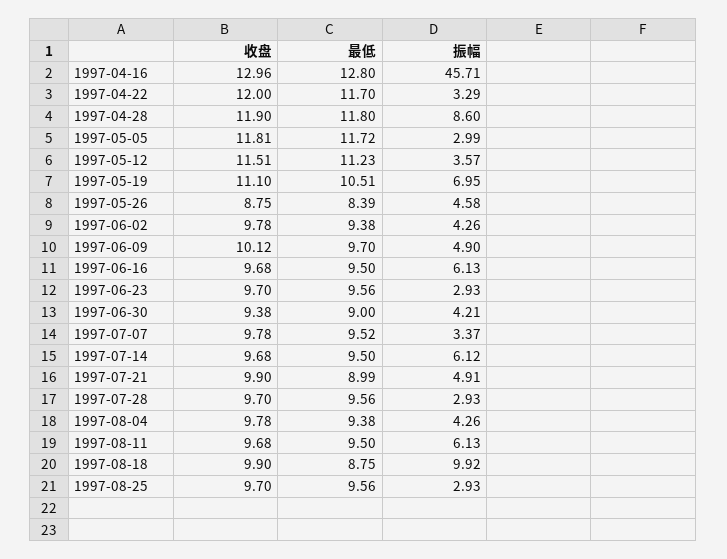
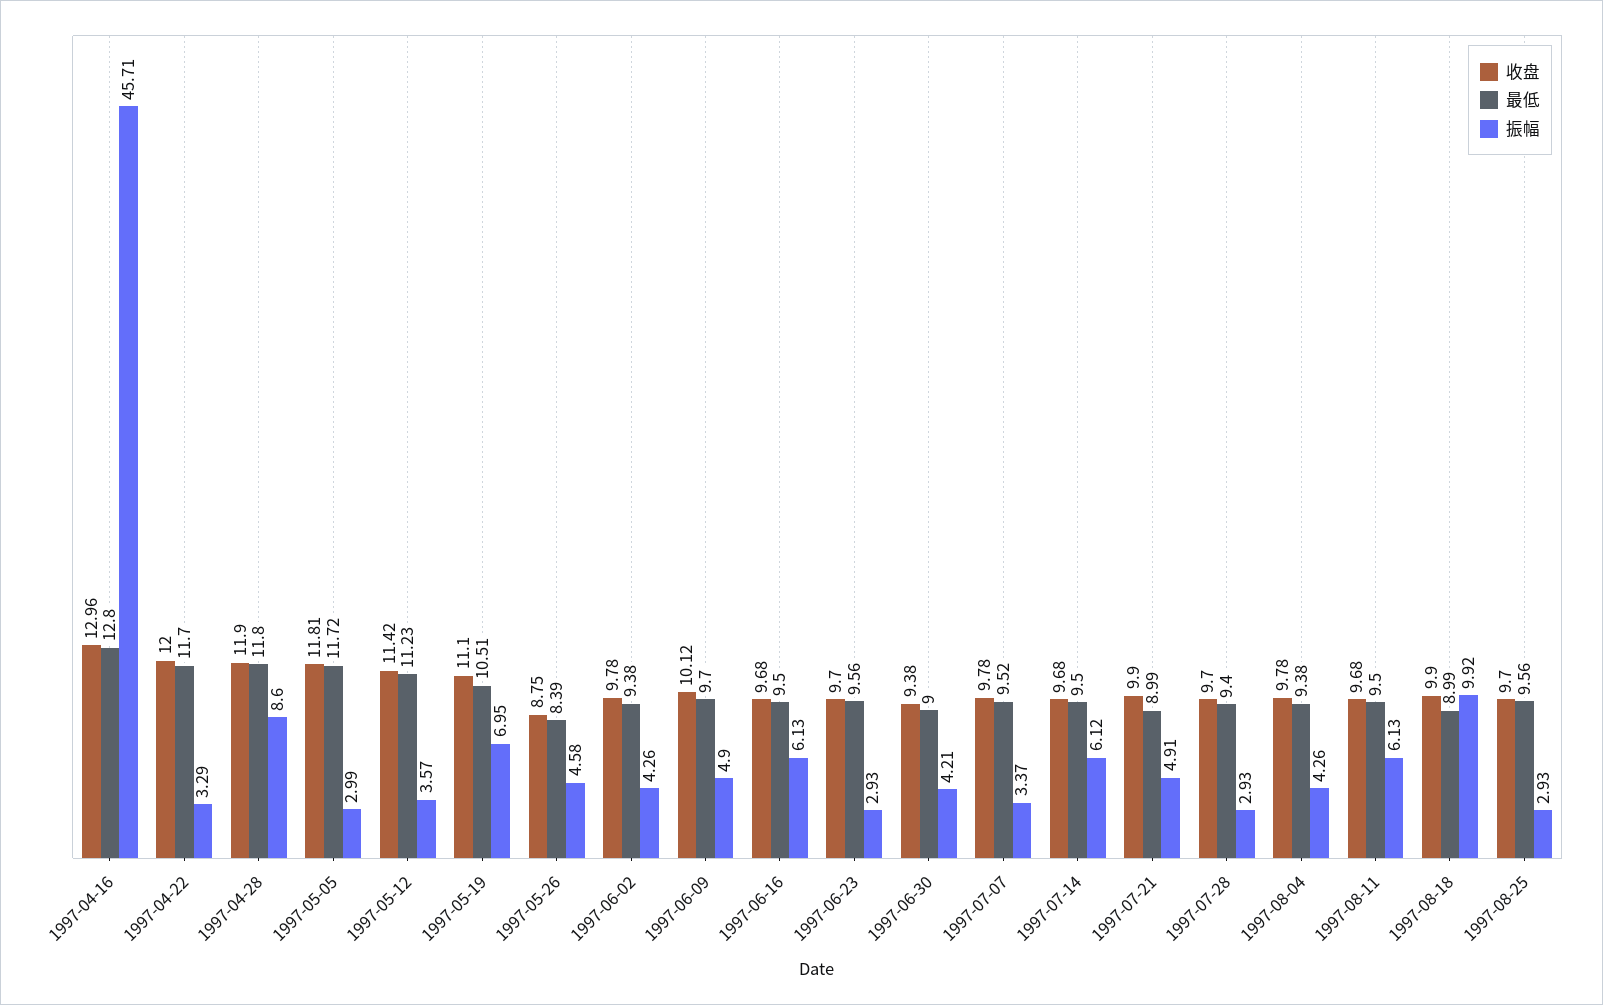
收盘, 1997-05-12: 11.51 -> 11.42
最低, 1997-07-28: 9.56 -> 9.4
最低, 1997-08-18: 8.75 -> 8.99

